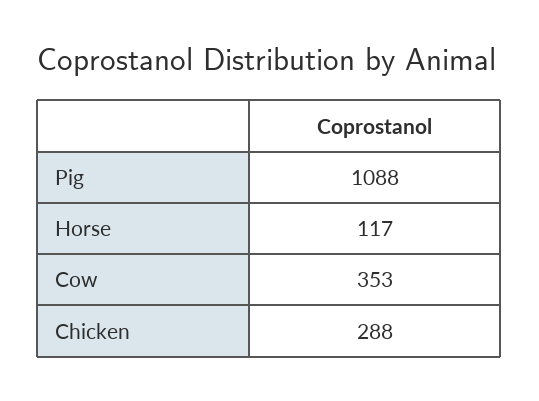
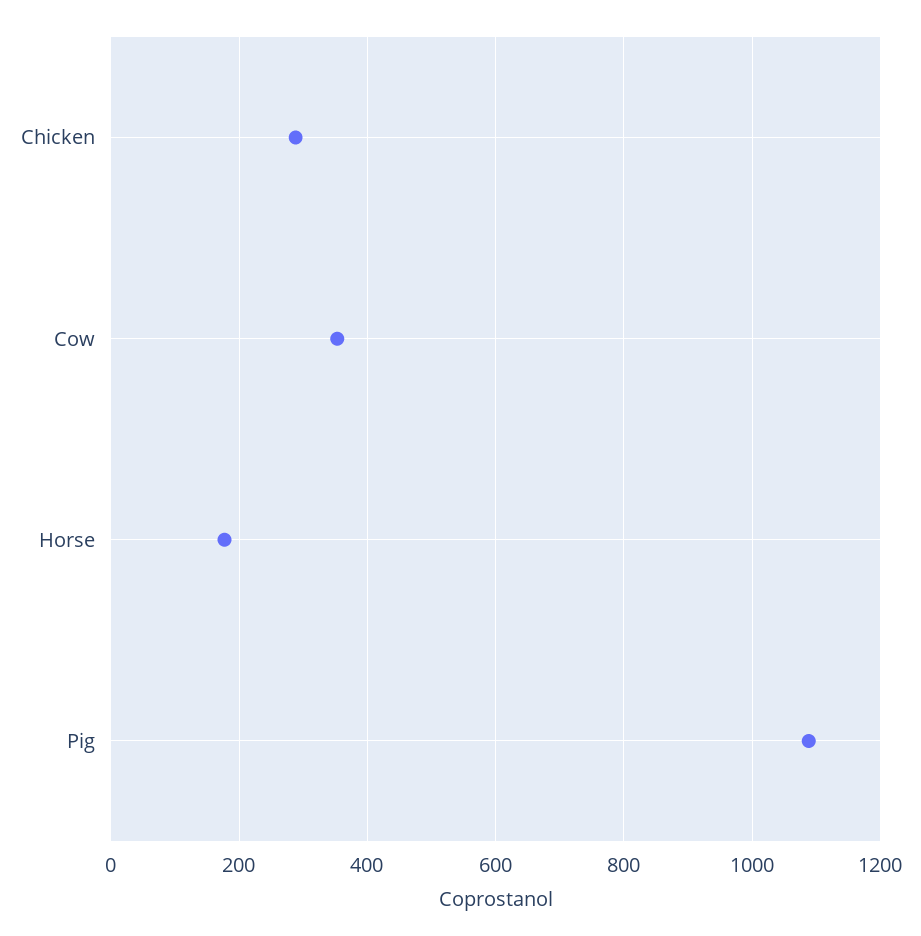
Horse: 117 -> 180

